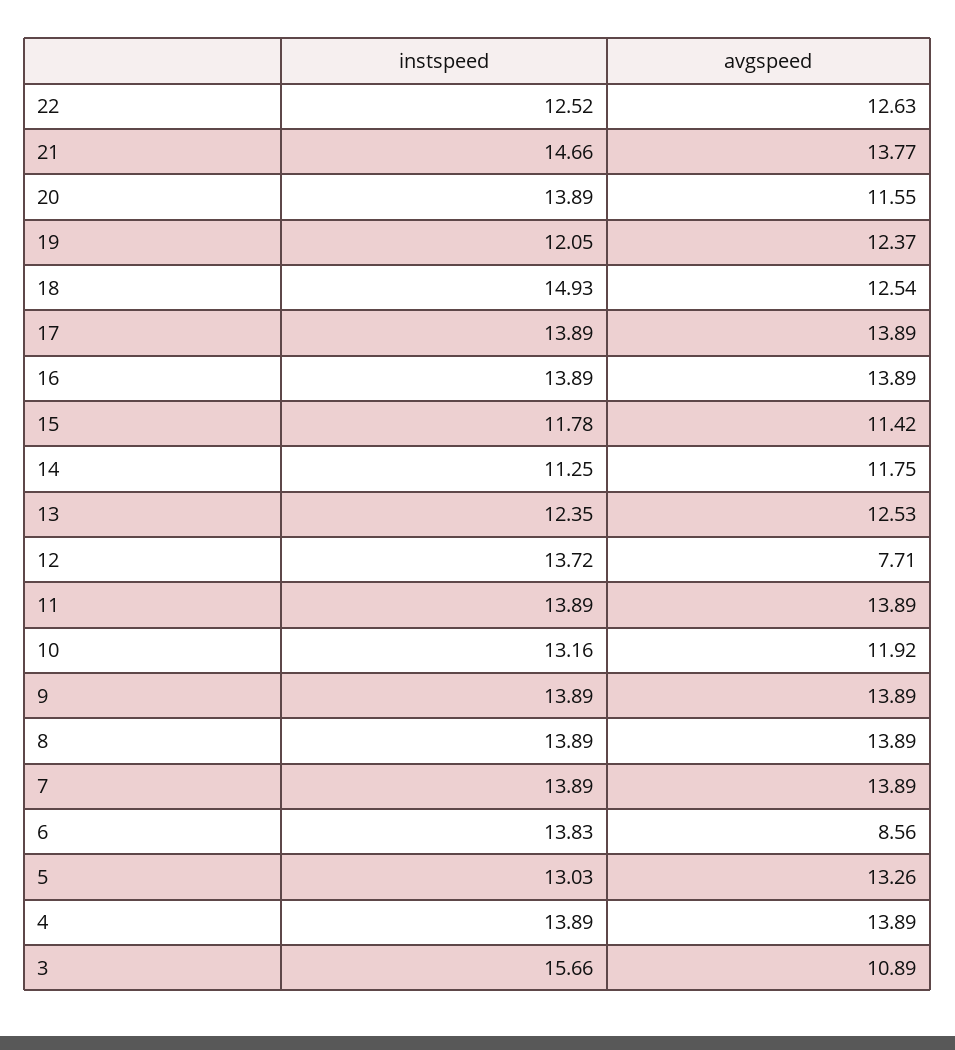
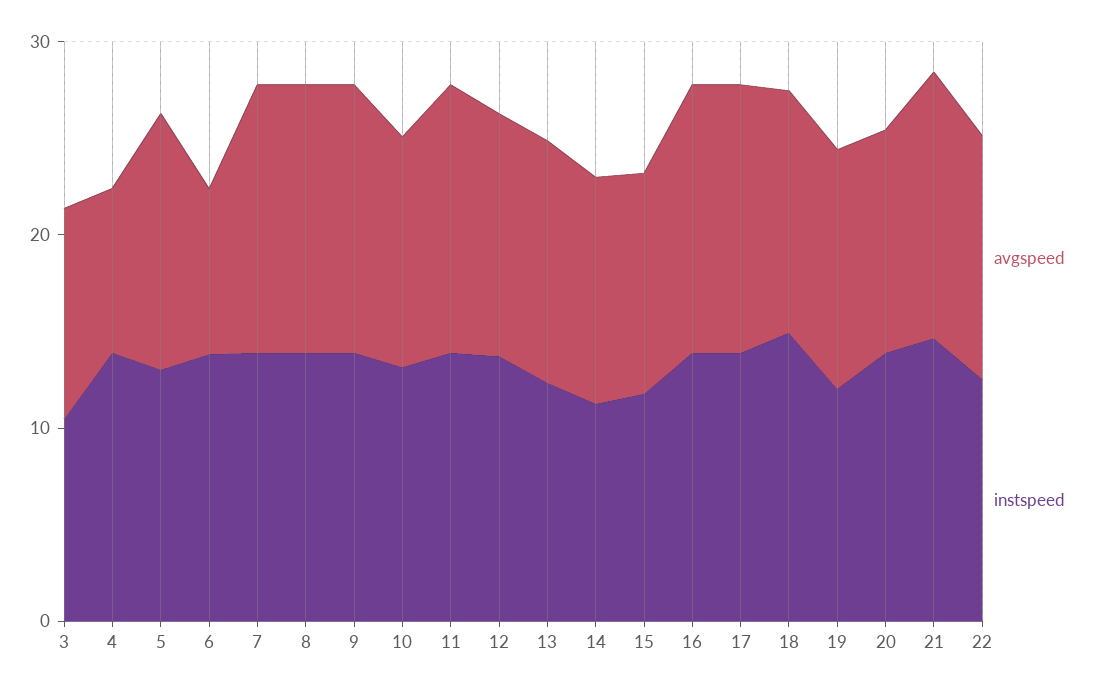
avgspeed, 12: 7.71 -> 12
avgspeed, 4: 13.89 -> 8
instspeed, 3: 15.66 -> 10

